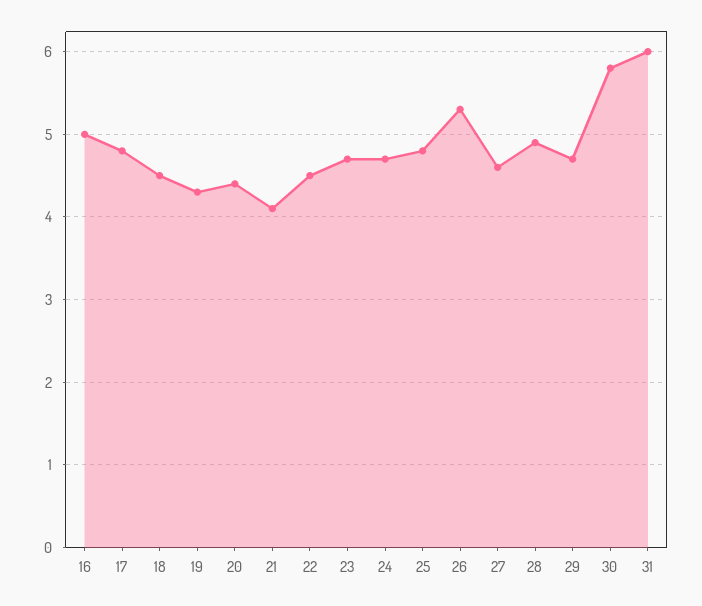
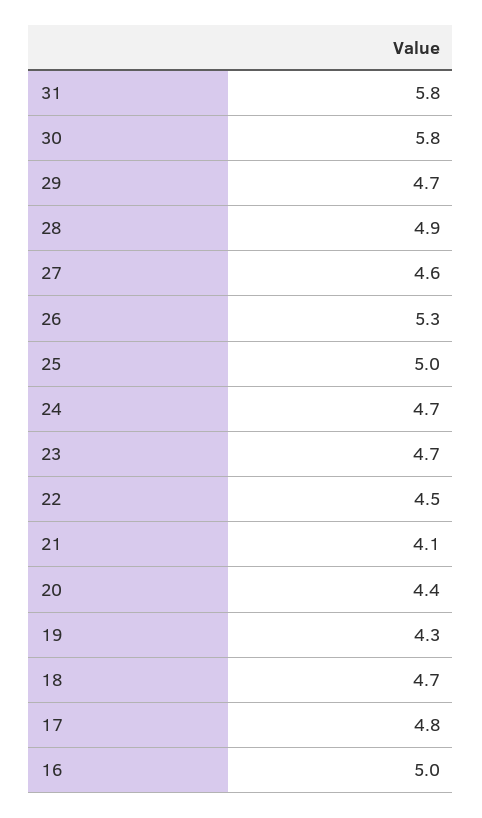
18: 4.5 -> 4.7
25: 4.8 -> 5
31: 6 -> 5.8

